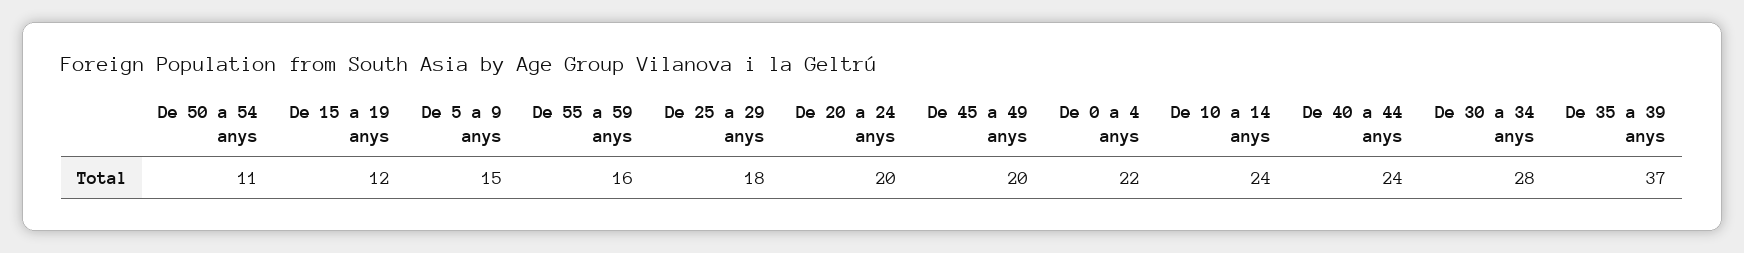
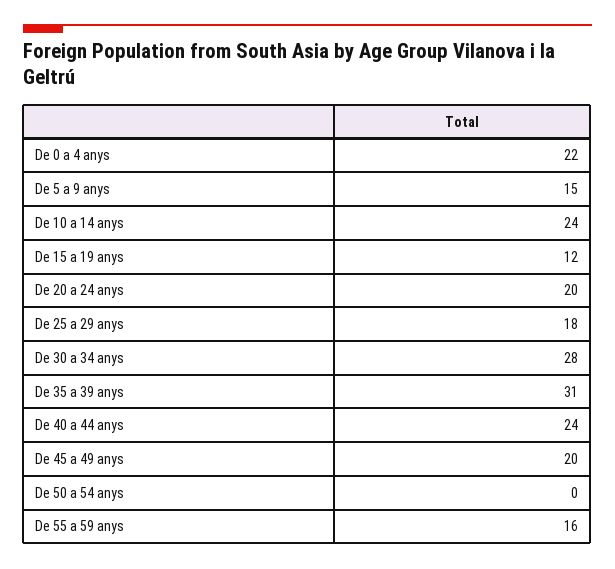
De 50 a 54 anys: 11 -> 0
De 35 a 39 anys: 37 -> 31

